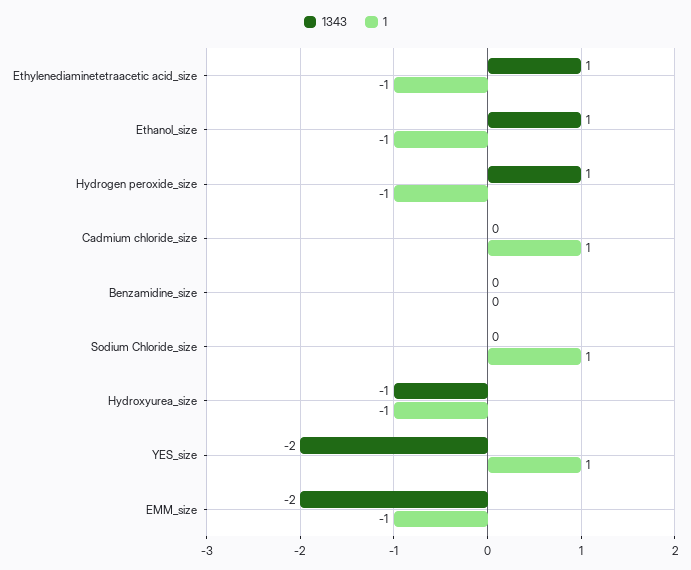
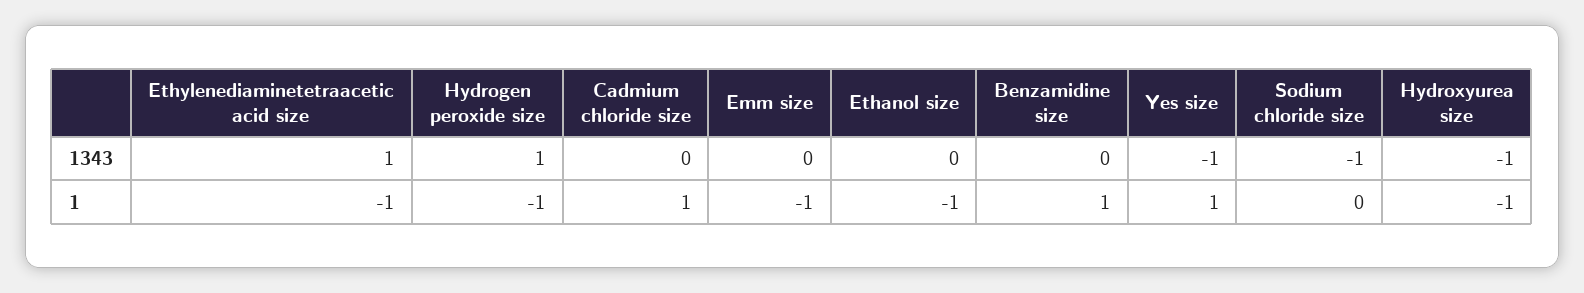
1343, Ethanol_size: 1 -> 0
1, Benzamidine_size: 0 -> 1
1343, Sodium Chloride_size: 0 -> -1
1, Sodium Chloride_size: 1 -> 0
1343, YES_size: -2 -> -1
1343, EMM_size: -2 -> 0

